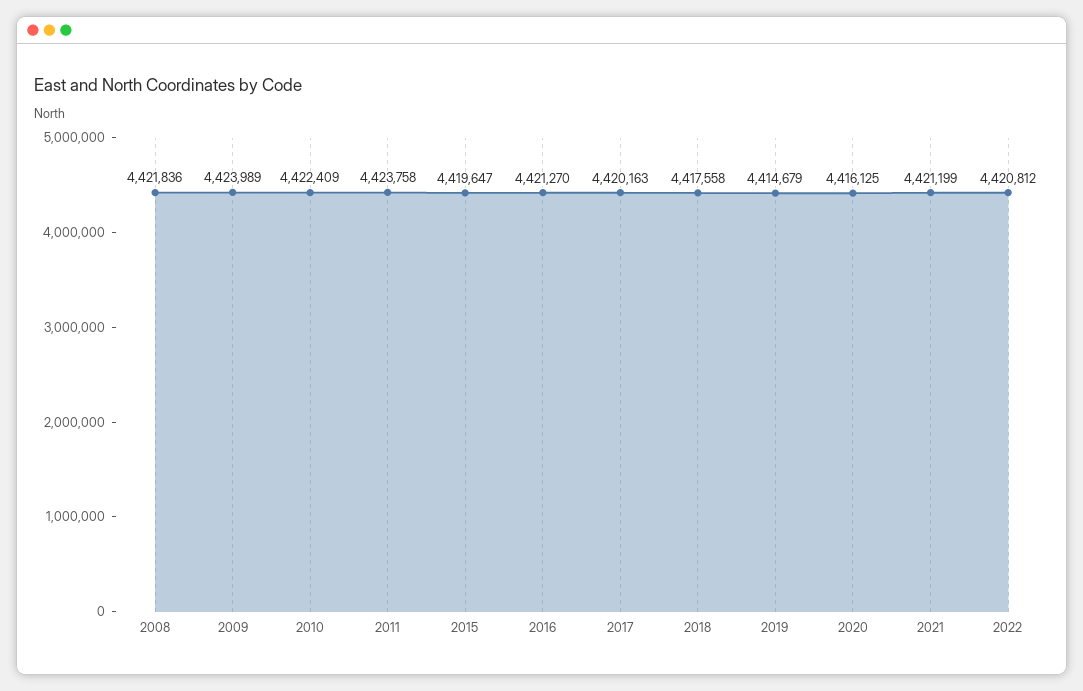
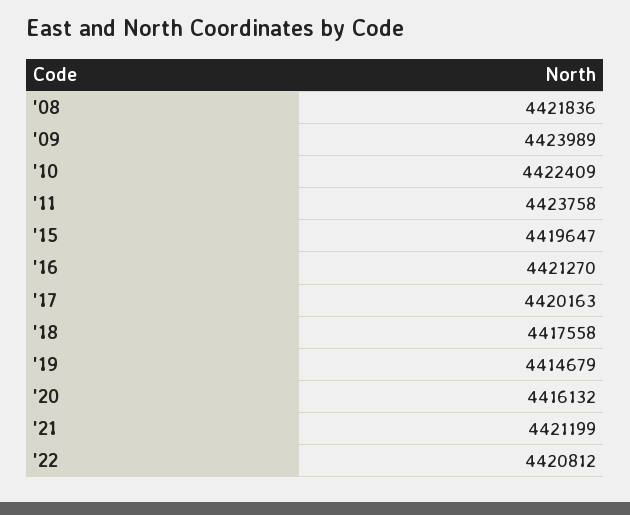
2020: 4416125 -> 4416132

